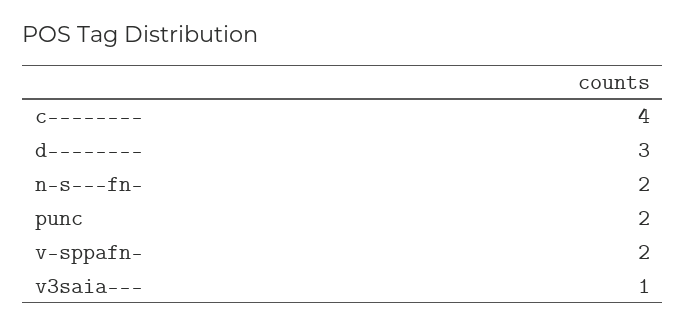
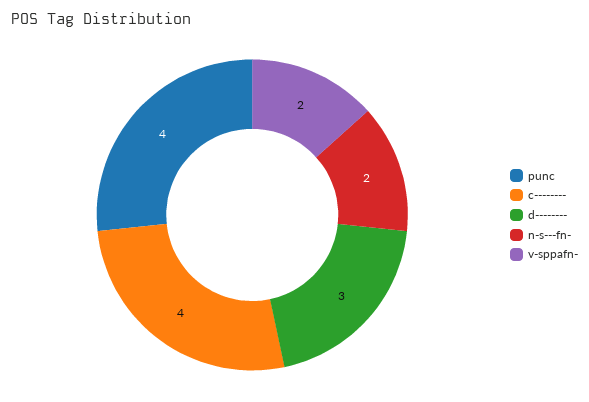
punc: 2 -> 4
v3saia---: 1 -> none

